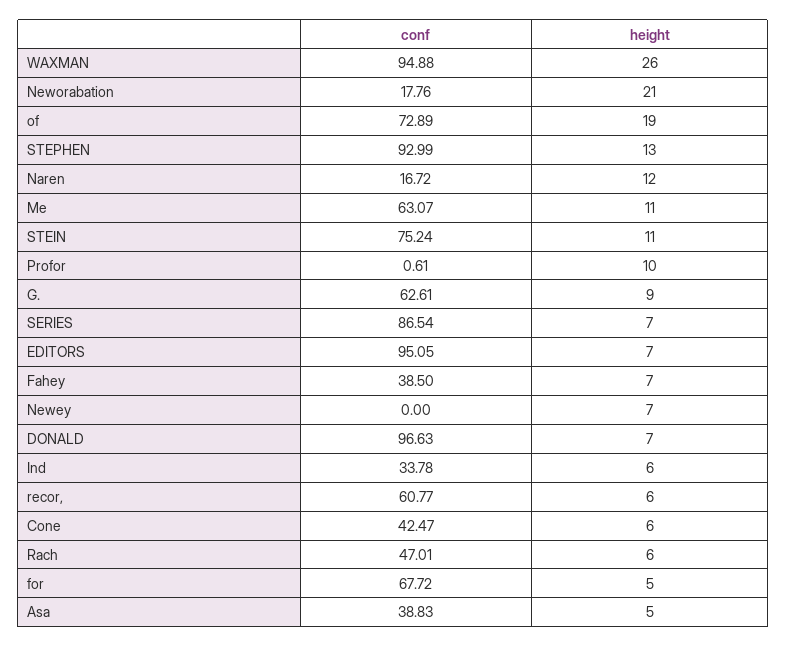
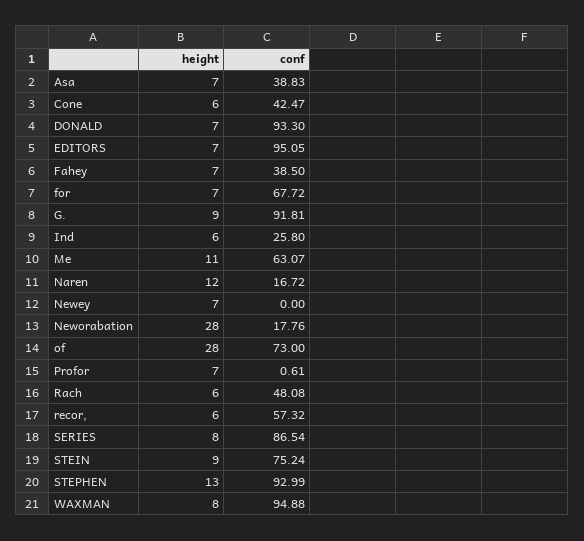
height, WAXMAN: 26 -> 8
height, Neworabation: 21 -> 28
conf, of: 72.89 -> 73
height, of: 19 -> 28
height, STEIN: 11 -> 9
height, Profor: 10 -> 7
conf, G.: 62.61 -> 91.81
height, SERIES: 7 -> 8
conf, DONALD: 96.63 -> 93.3
conf, Ind: 33.78 -> 25.8
conf, recor,: 60.77 -> 57.32
conf, Rach: 47.01 -> 48.08
height, for: 5 -> 7
height, Asa: 5 -> 7

